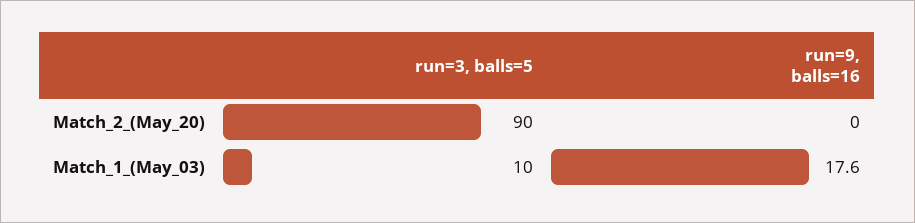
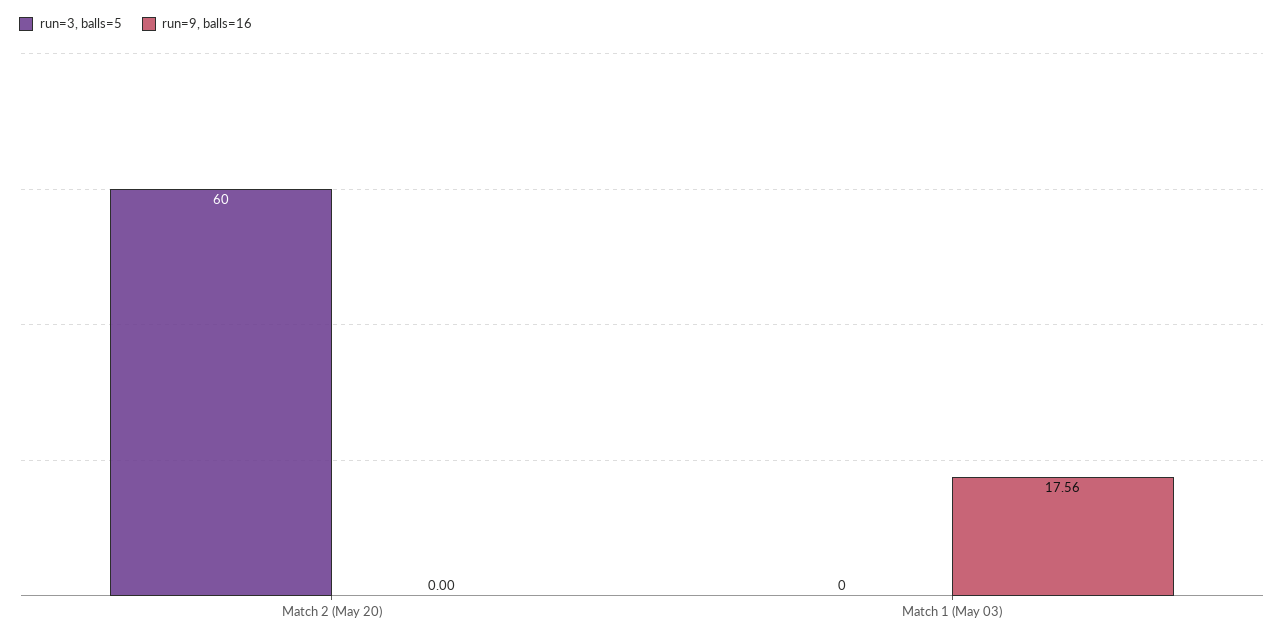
run=3, balls=5, Match_2_(May_20): 90 -> 60
run=3, balls=5, Match_1_(May_03): 10 -> 0

